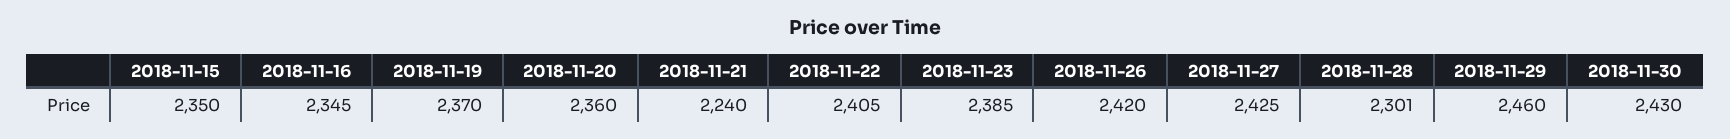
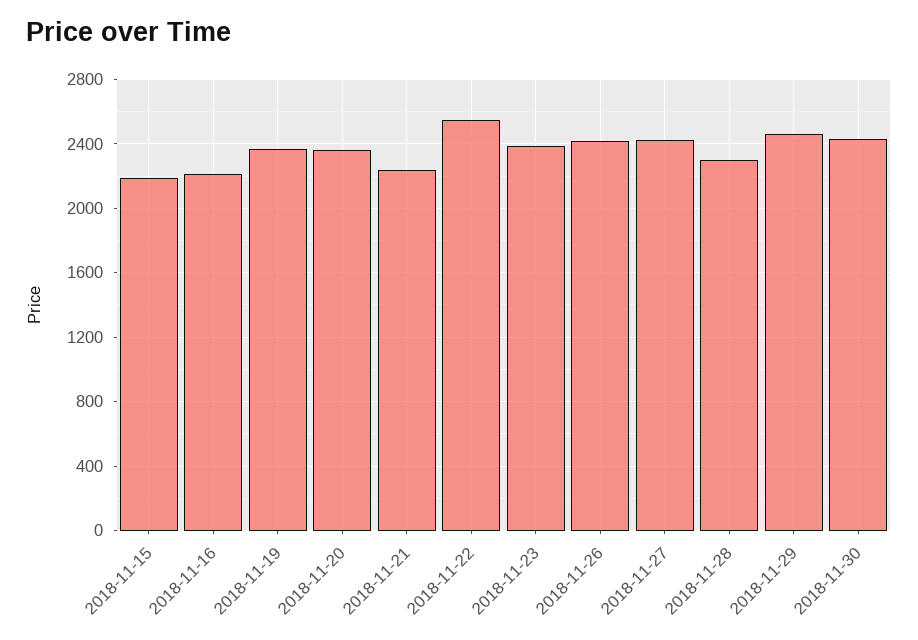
2018-11-15: 2350 -> 2200
2018-11-16: 2345 -> 2200
2018-11-22: 2405 -> 2550

